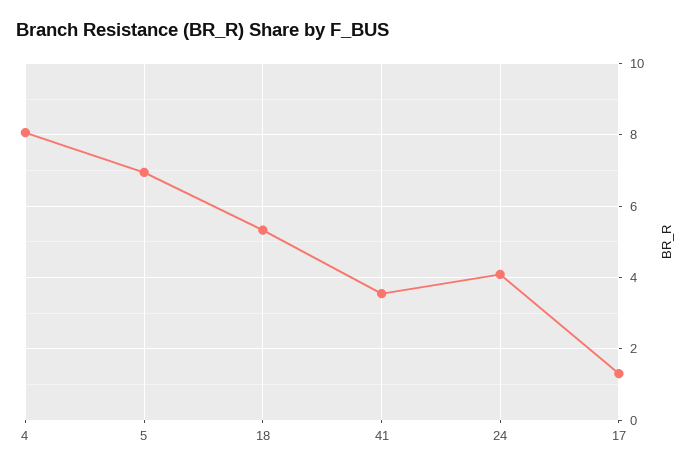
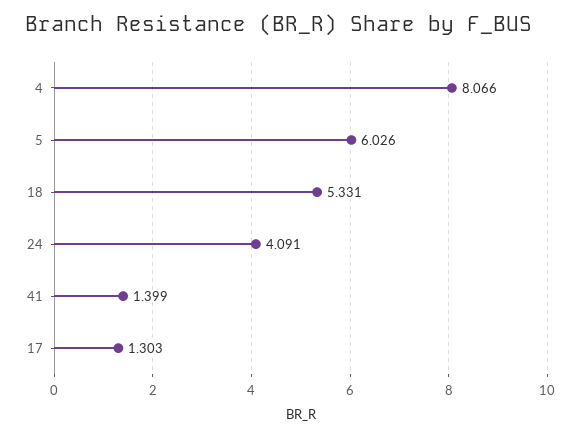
5: 7 -> 6.026
41: 3.6 -> 1.399

